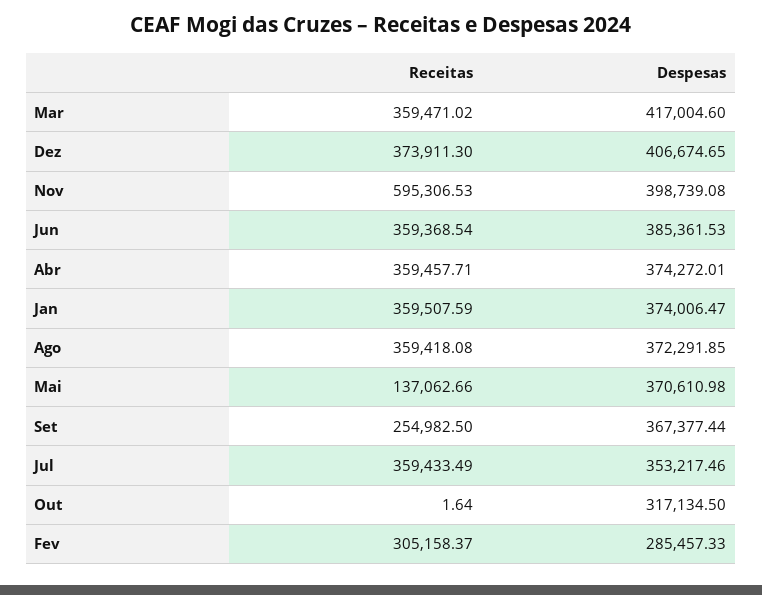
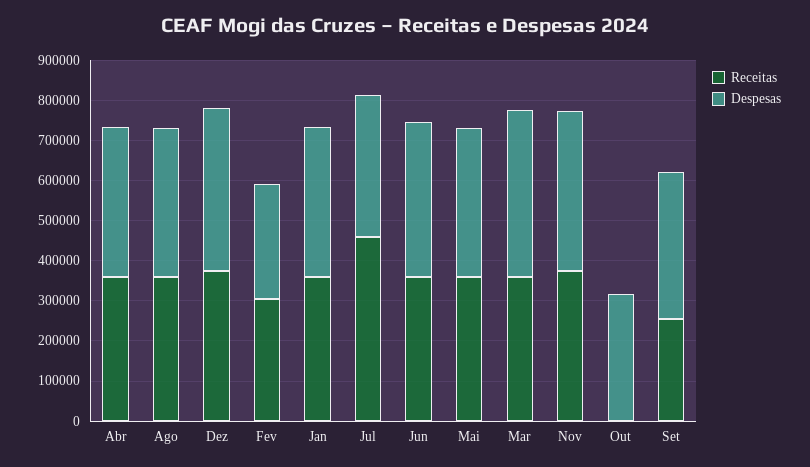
Receitas, Nov: 595306.53 -> 380000
Receitas, Mai: 137062.66 -> 360000
Receitas, Jul: 359433.49 -> 460000

